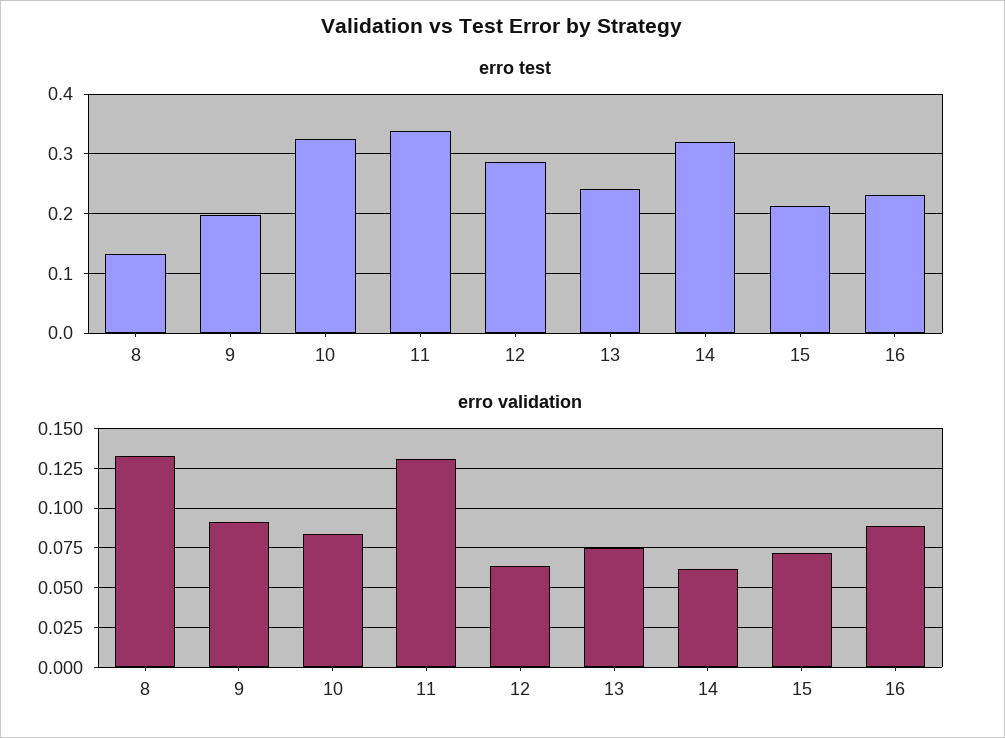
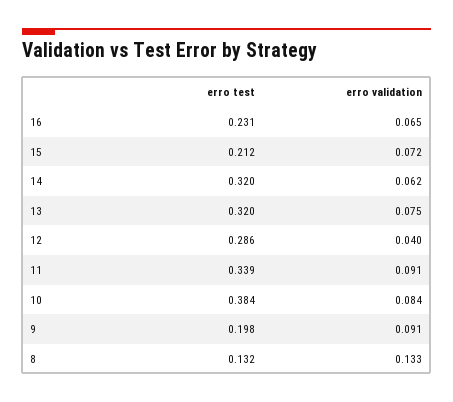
erro test, 10: 0.32 -> 0.384
erro test, 13: 0.24 -> 0.32
erro validation, 11: 0.13 -> 0.091
erro validation, 12: 0.065 -> 0.04
erro validation, 16: 0.09 -> 0.065

